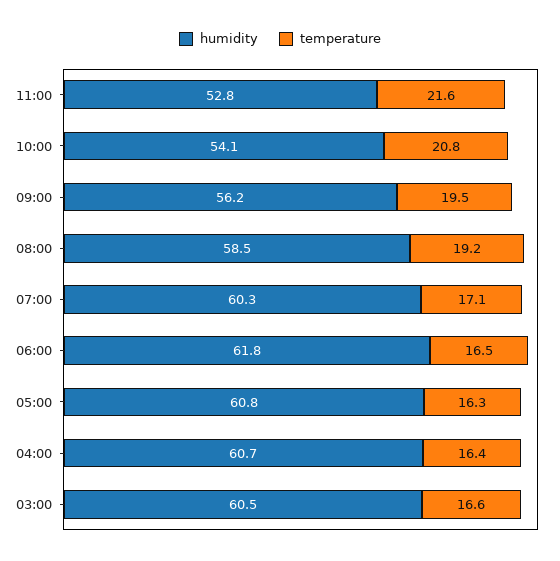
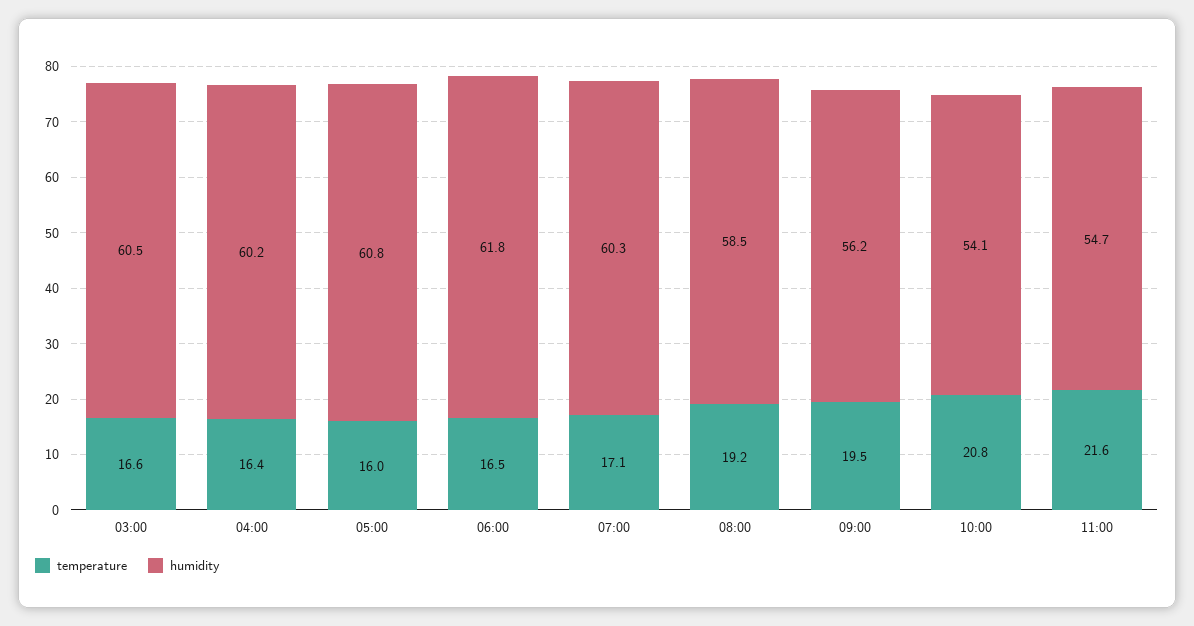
humidity, 11:00: 52.8 -> 54.7
temperature, 05:00: 16.3 -> 16
humidity, 04:00: 60.7 -> 60.2

